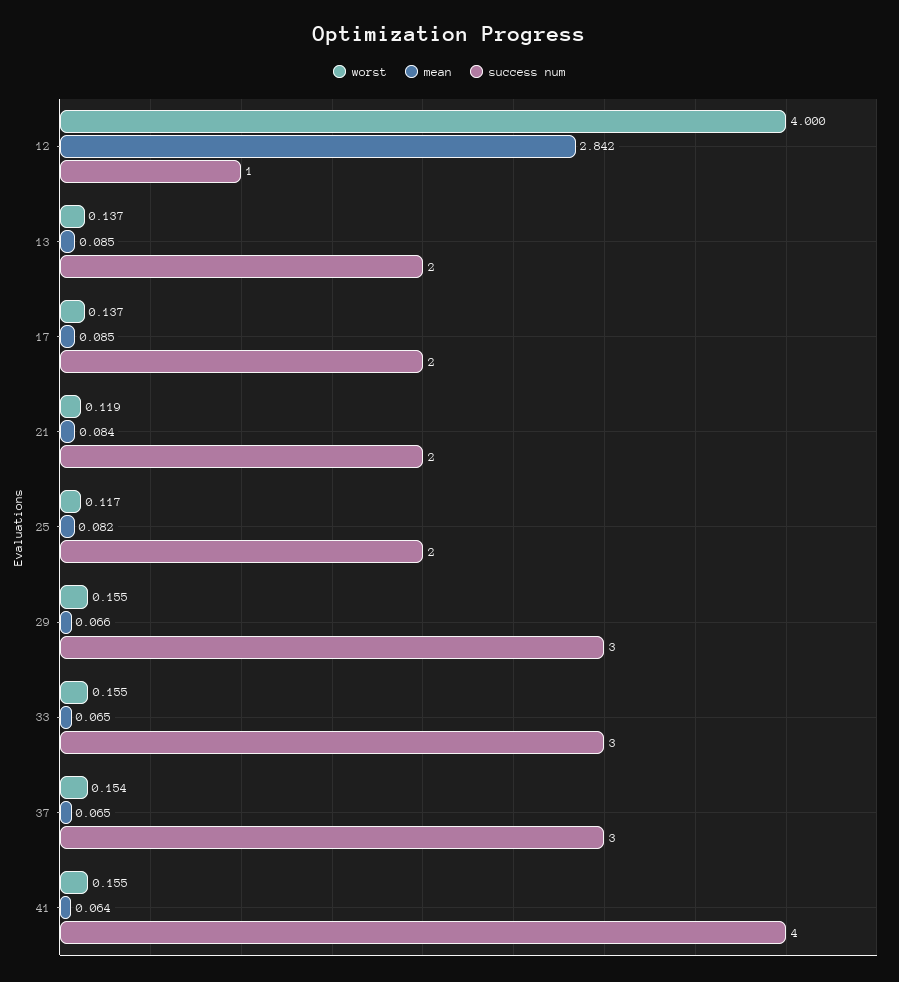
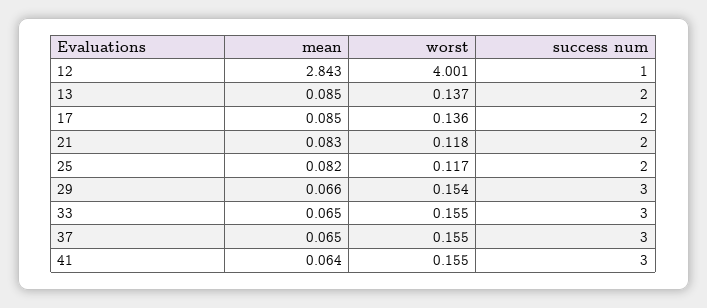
worst, 12: 4 -> 4.001
mean, 12: 2.842 -> 2.843
worst, 17: 0.137 -> 0.136
worst, 21: 0.119 -> 0.118
mean, 21: 0.084 -> 0.083
worst, 29: 0.155 -> 0.154
worst, 37: 0.154 -> 0.155
success num, 41: 4 -> 3

